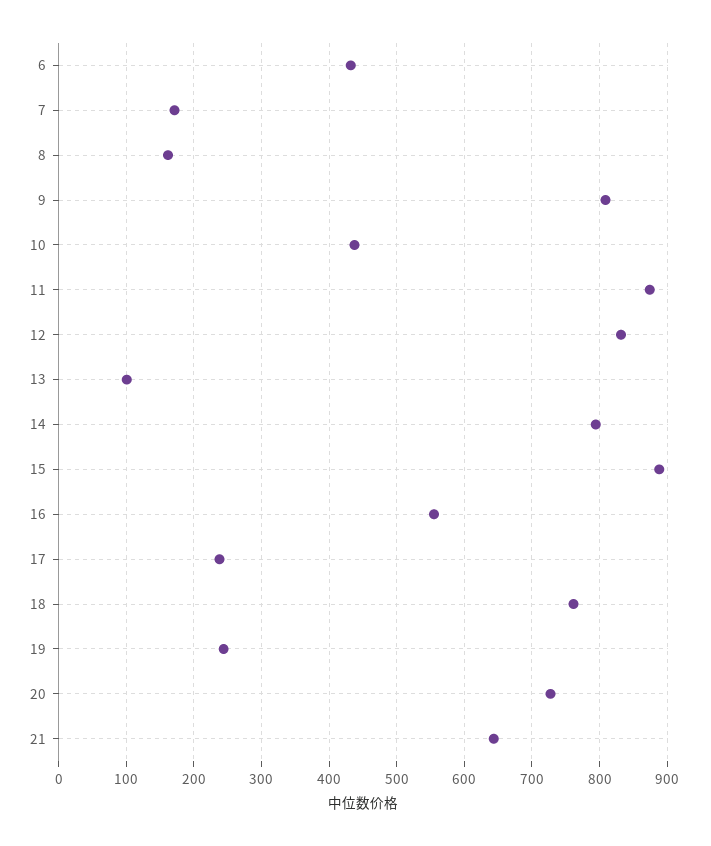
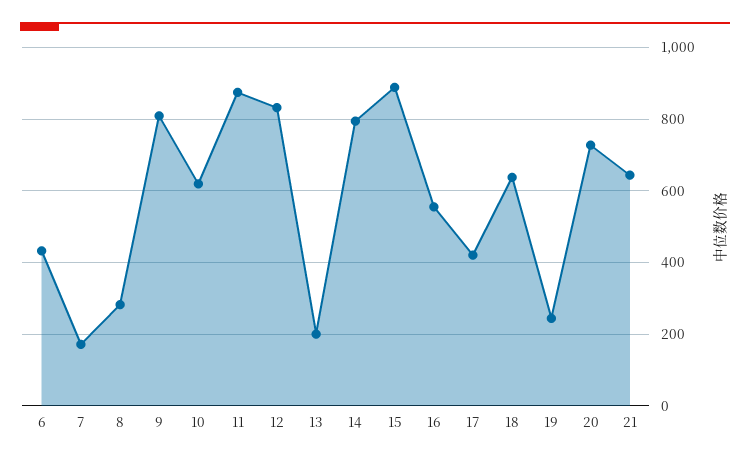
8: 160 -> 280
10: 440 -> 620
13: 100 -> 200
17: 240 -> 420
18: 760 -> 640

